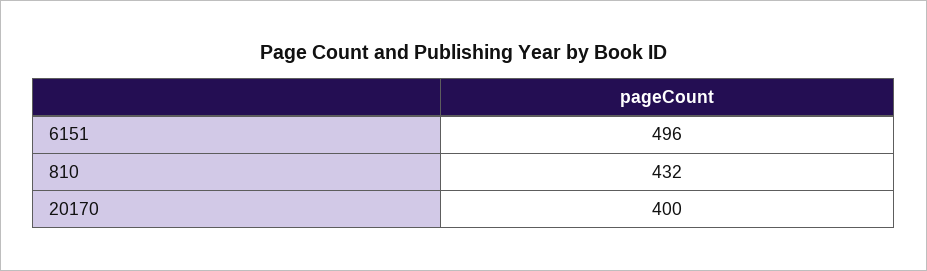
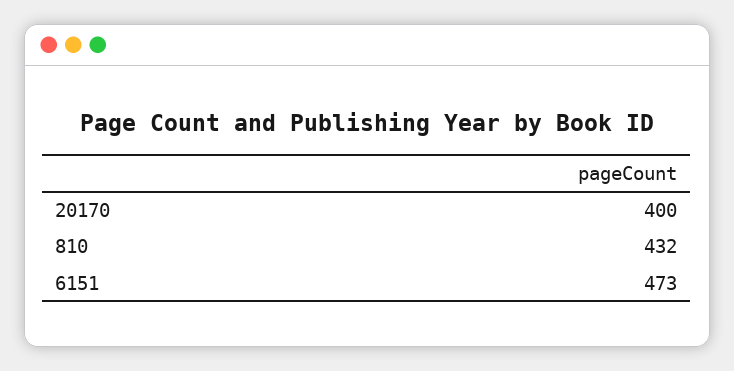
6151: 496 -> 473

